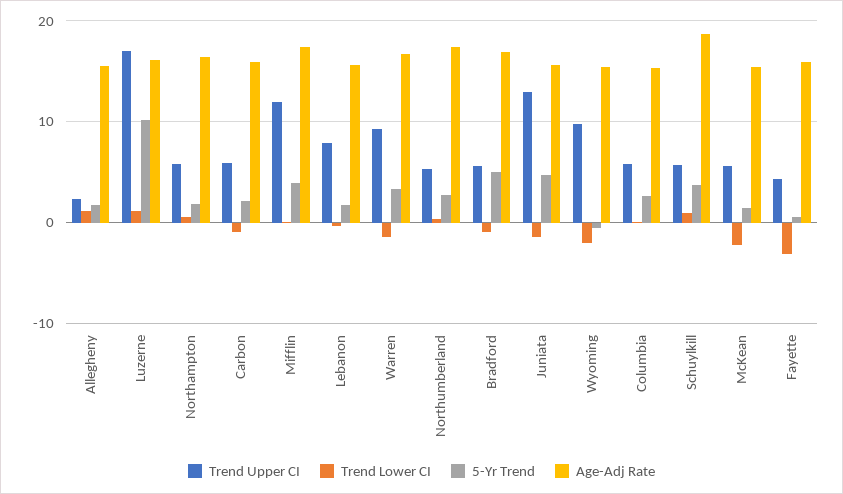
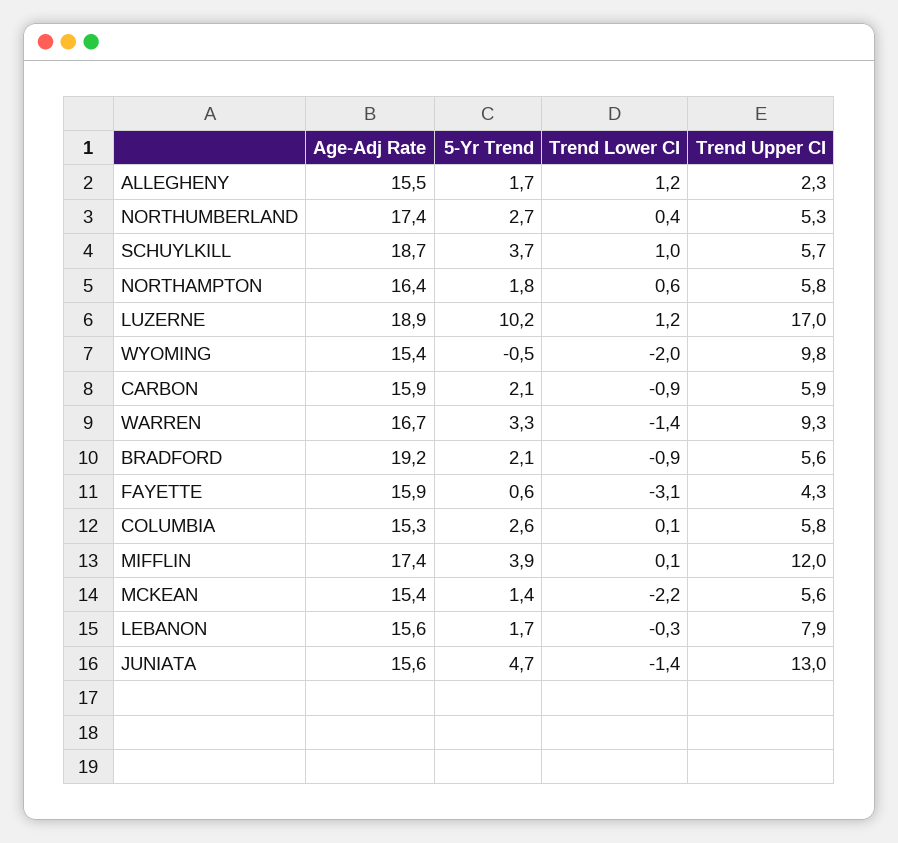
Age-Adj Rate, Luzerne: 16 -> 18.9
5-Yr Trend, Bradford: 5 -> 2.1
Age-Adj Rate, Bradford: 17 -> 19.2

